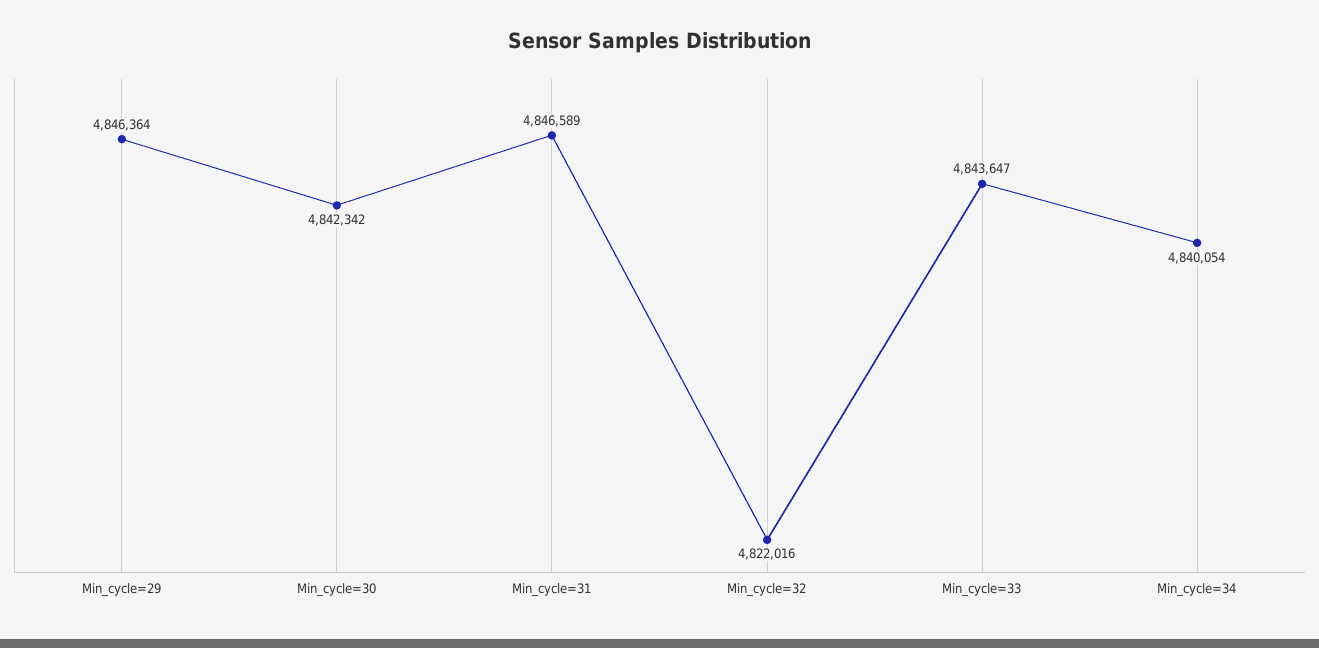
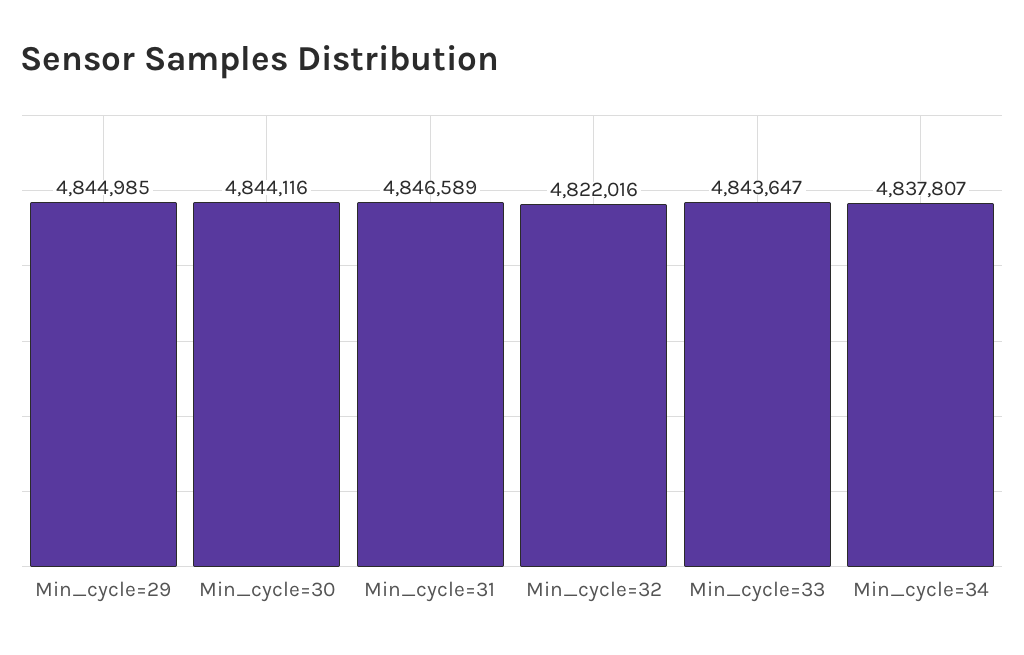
Min_cycle=29: 4846364 -> 4844985
Min_cycle=30: 4842342 -> 4844116
Min_cycle=34: 4840054 -> 4837807

